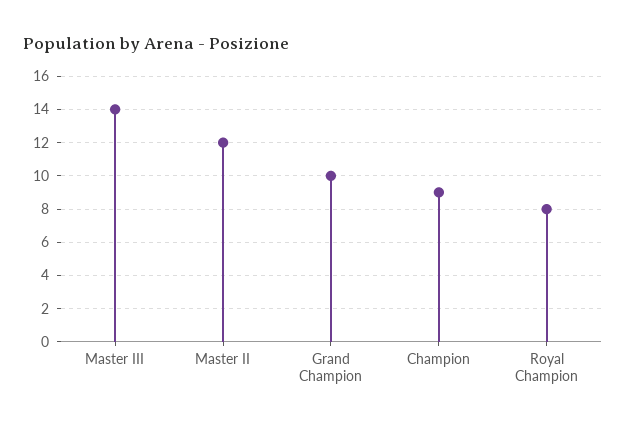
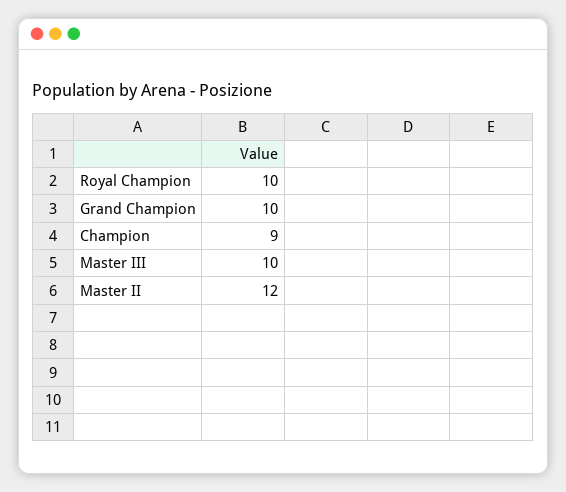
Master III: 14 -> 10
Royal Champion: 8 -> 10

